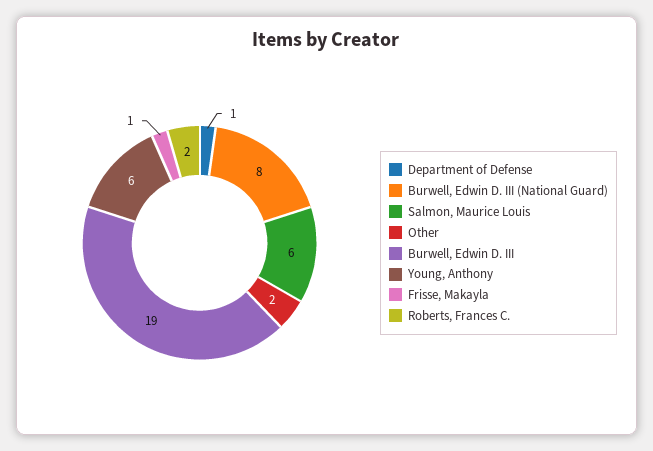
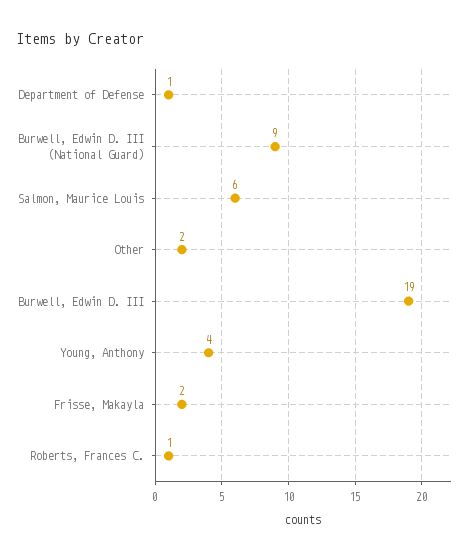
Burwell, Edwin D. III (National Guard): 8 -> 9
Young, Anthony: 6 -> 4
Frisse, Makayla: 1 -> 2
Roberts, Frances C.: 2 -> 1

